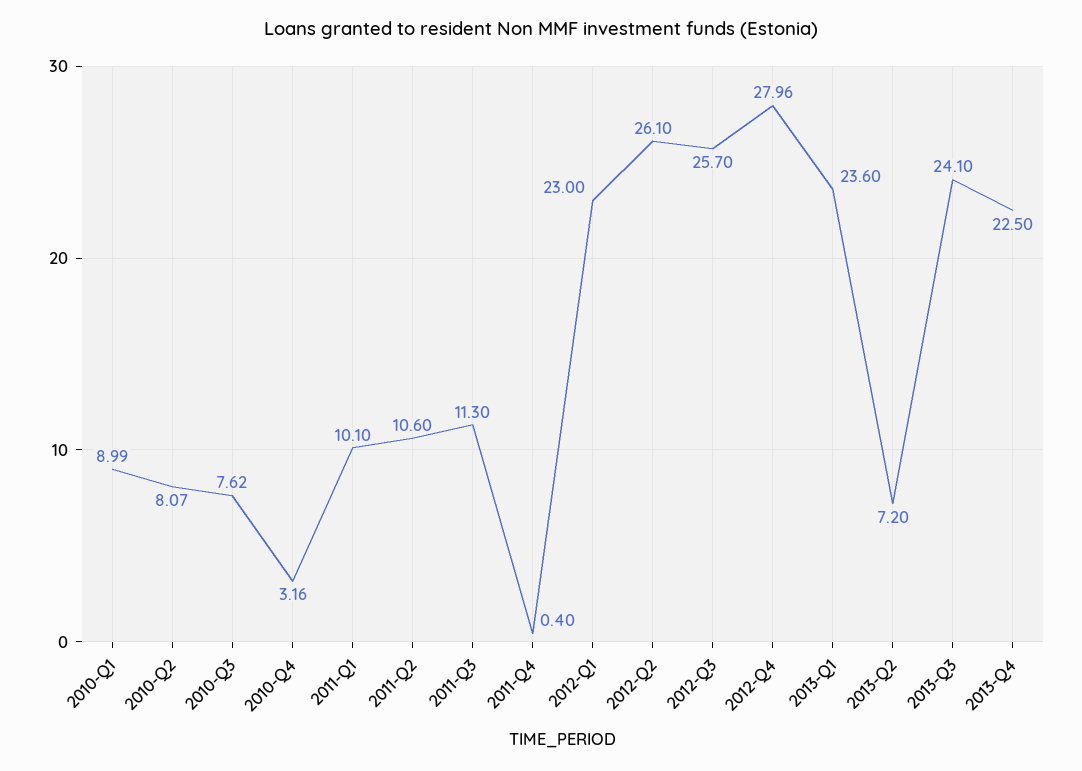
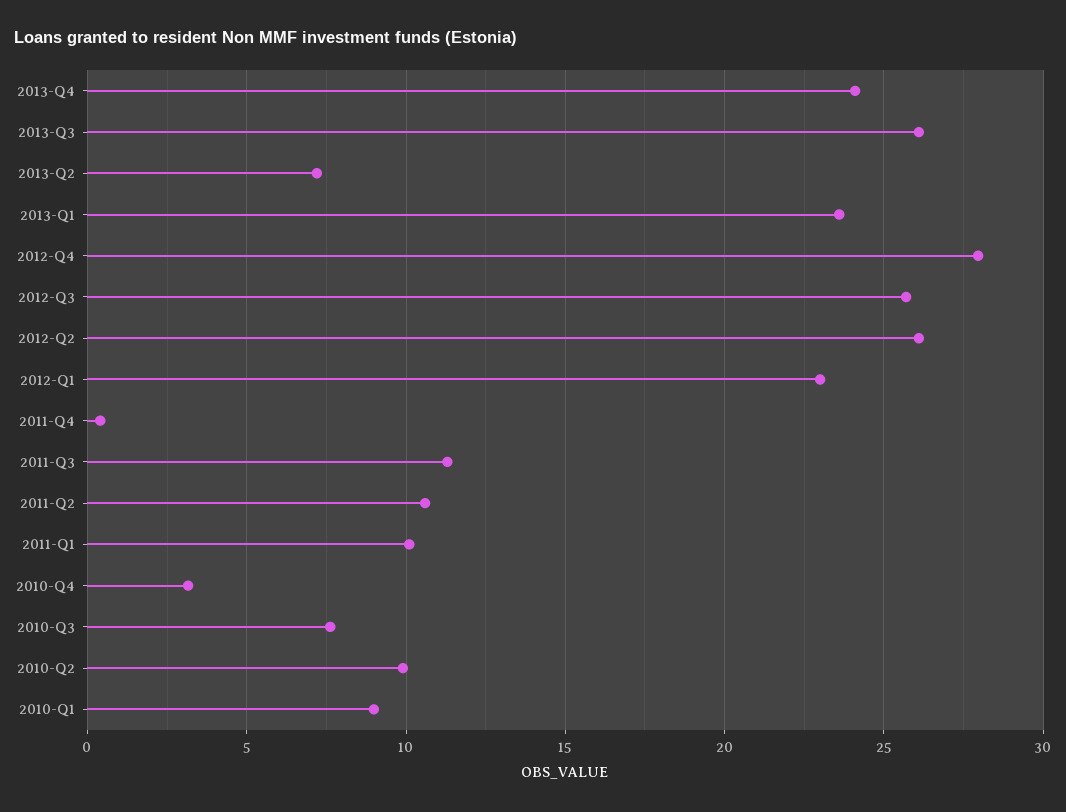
2010-Q2: 8.07 -> 10
2013-Q3: 24.1 -> 26
2013-Q4: 22.5 -> 24

